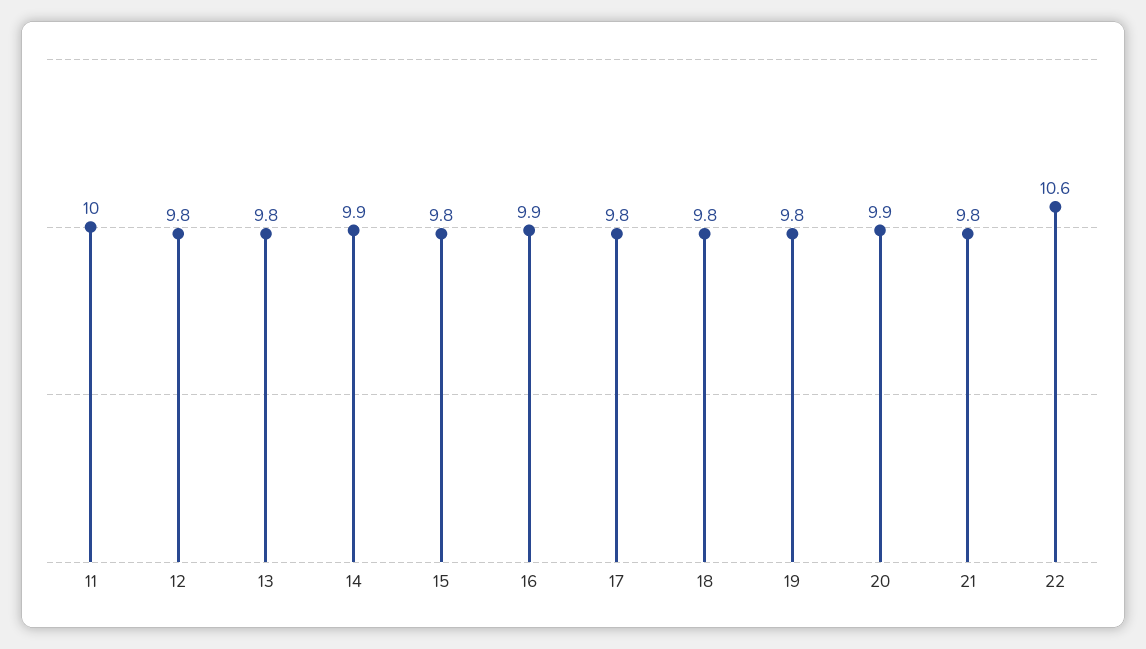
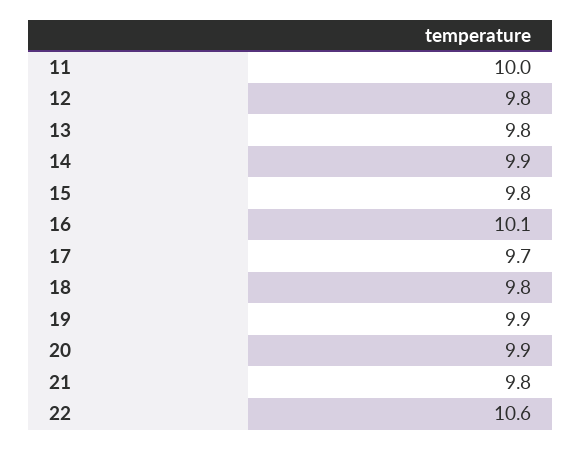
16: 9.9 -> 10.1
17: 9.8 -> 9.7
19: 9.8 -> 9.9

